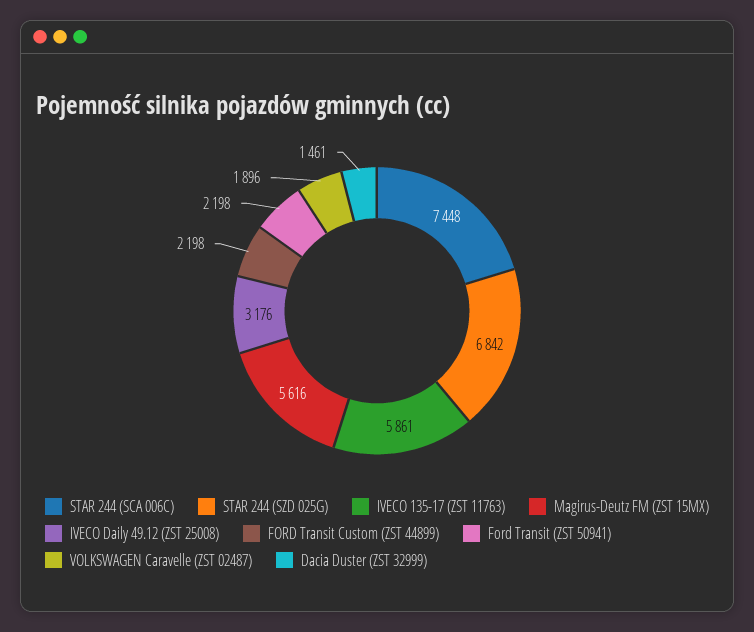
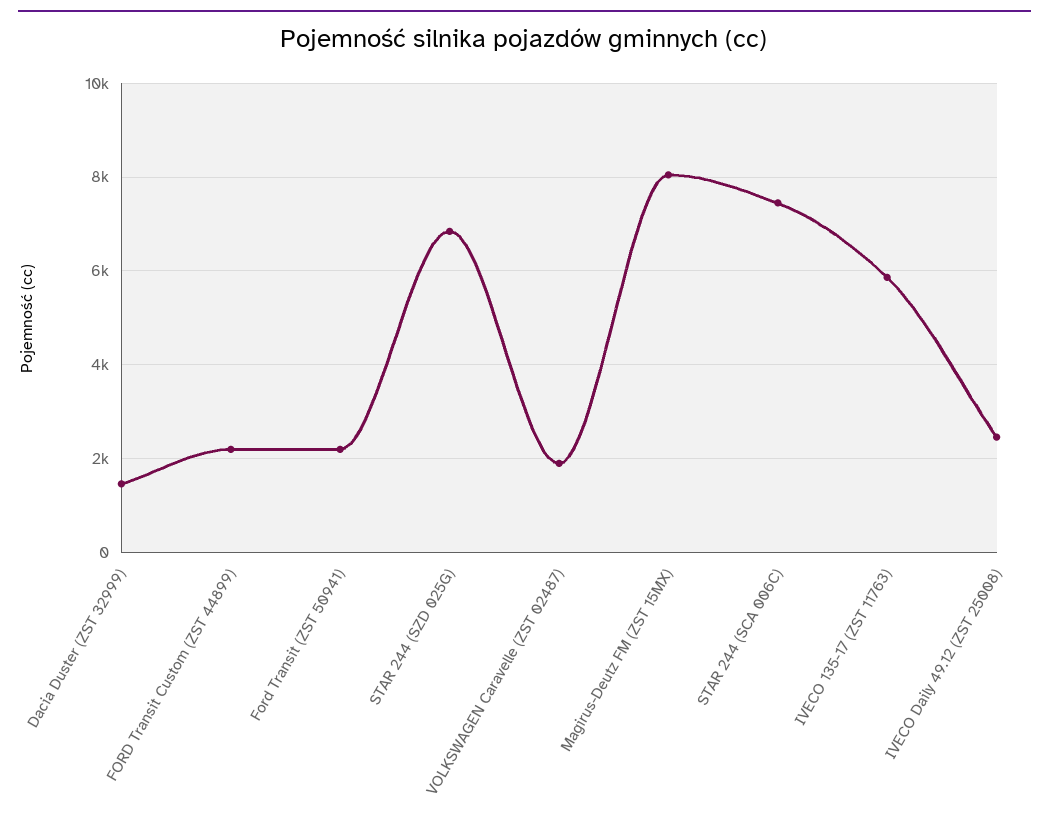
Magirus-Deutz FM (ZST 15MX): 5616 -> 8000
IVECO Daily 49.12 (ZST 25008): 3176 -> 2400

